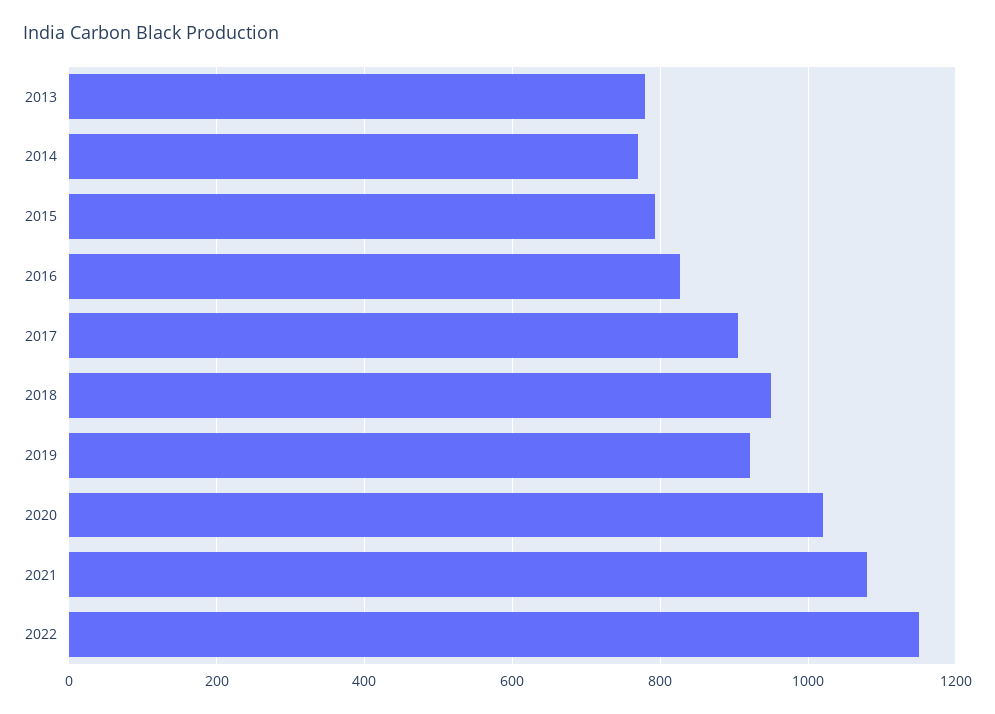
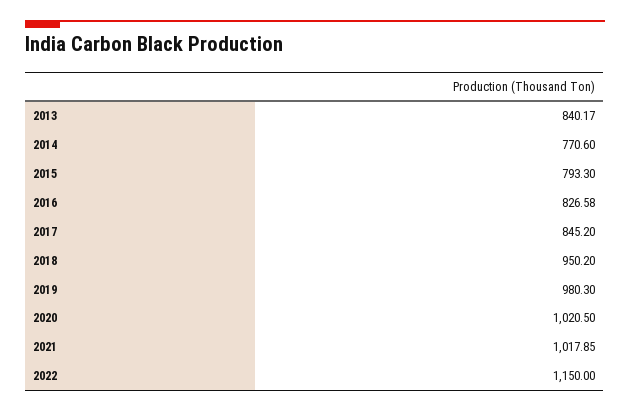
2013: 780 -> 840.17
2017: 900 -> 845.2
2019: 920 -> 980.3
2021: 1080 -> 1017.85

